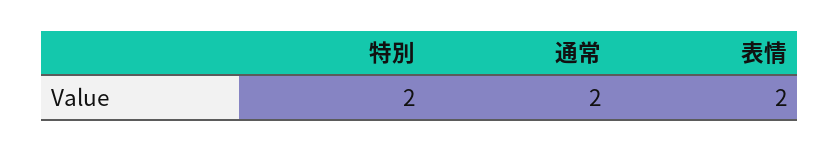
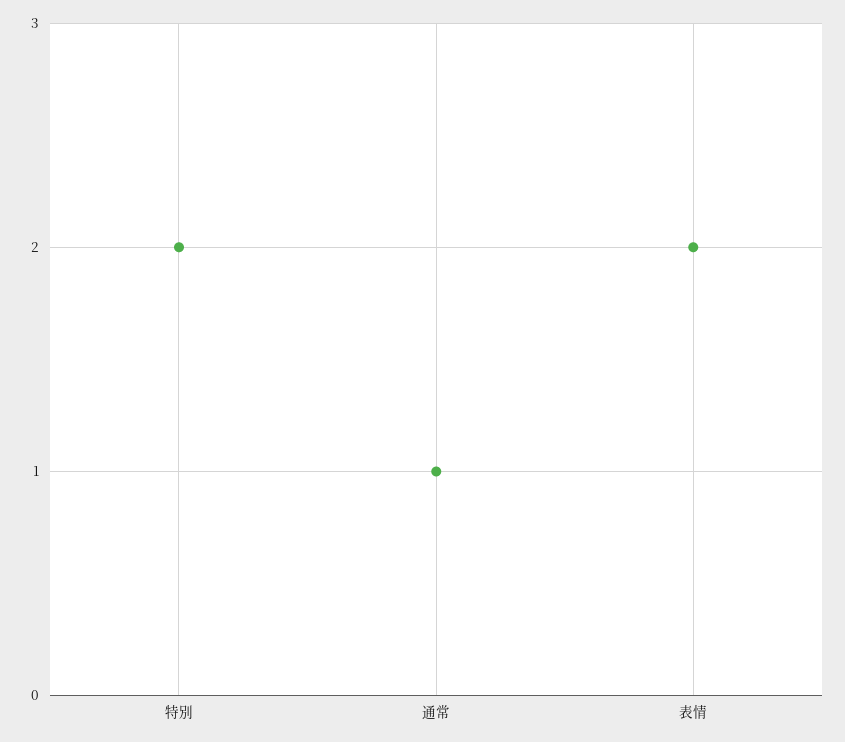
通常: 2 -> 1

